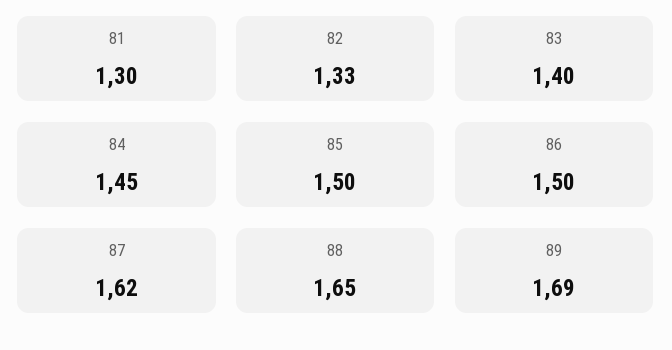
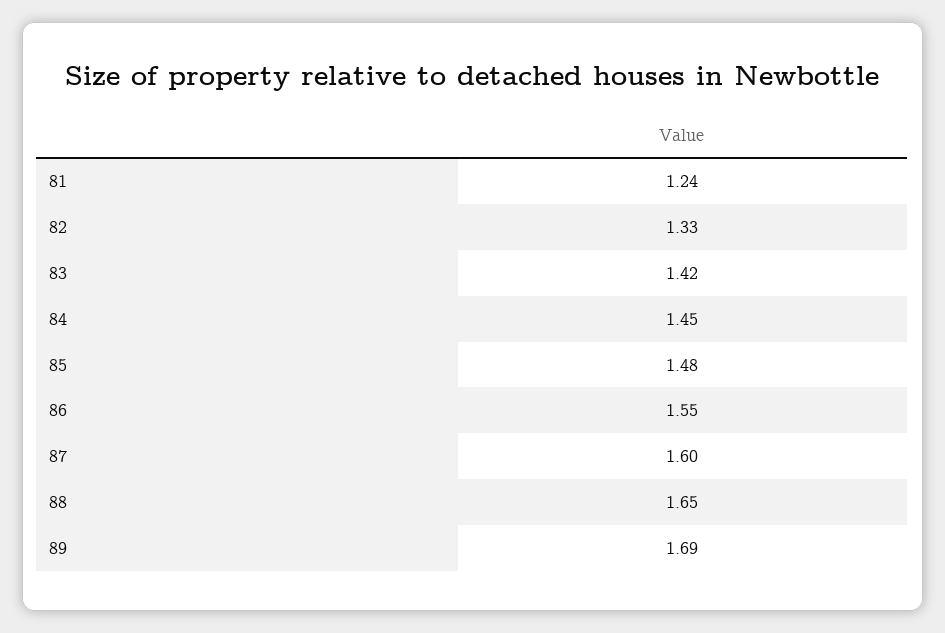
81: 1.3 -> 1.24
83: 1.4 -> 1.42
85: 1.5 -> 1.48
86: 1.5 -> 1.55
87: 1.62 -> 1.6

